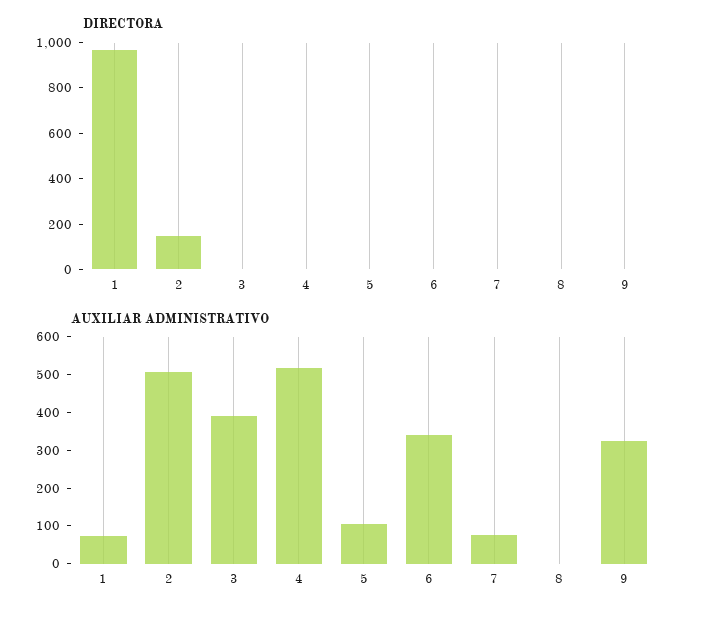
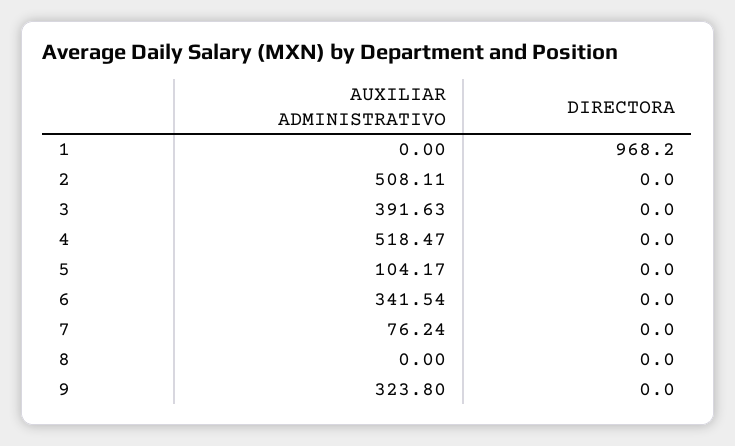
DIRECTORA, 2: 150 -> 0
AUXILIAR ADMINISTRATIVO, 1: 75 -> 0

